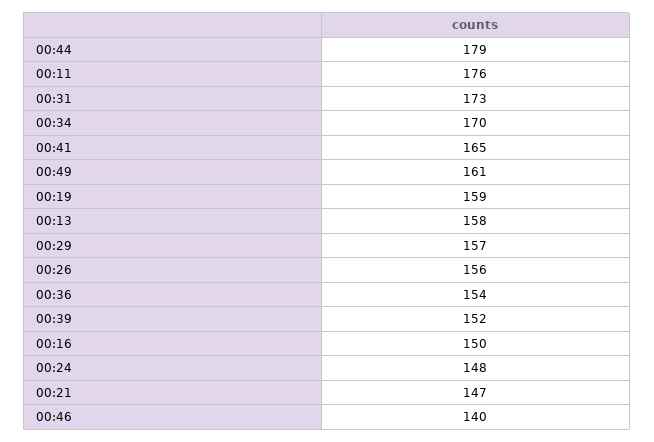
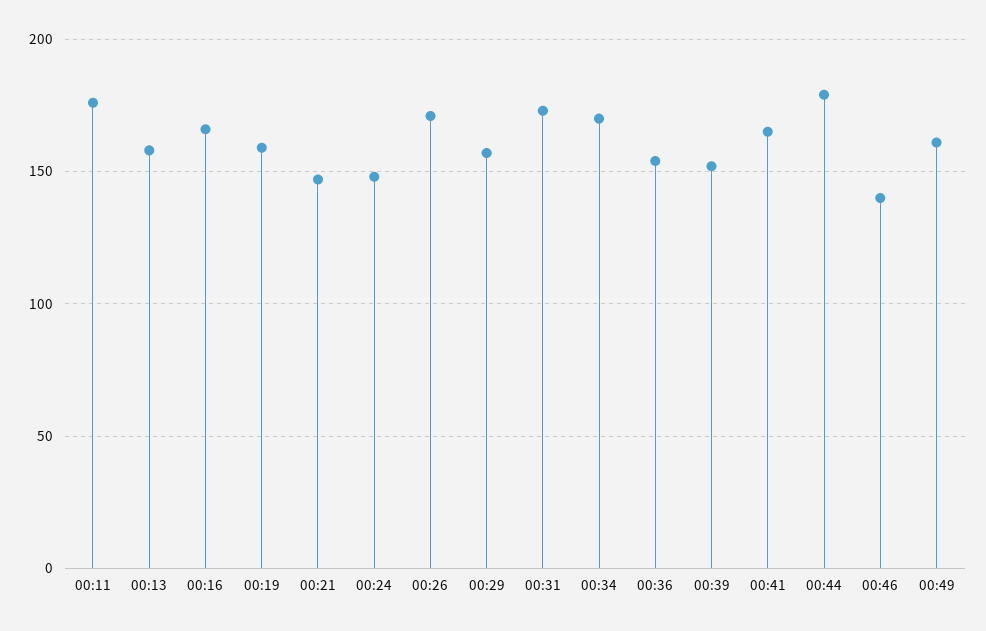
00:26: 156 -> 170
00:16: 150 -> 165

